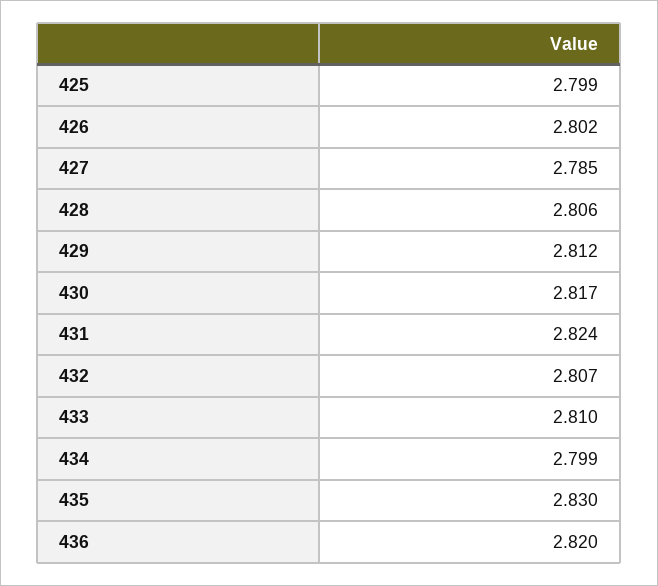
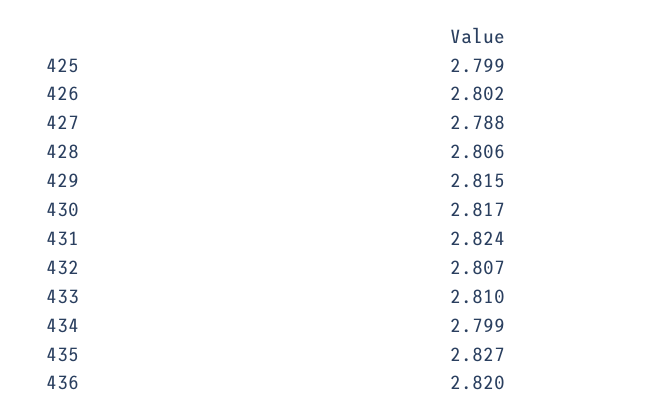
427: 2.785 -> 2.788
429: 2.812 -> 2.815
435: 2.83 -> 2.827

